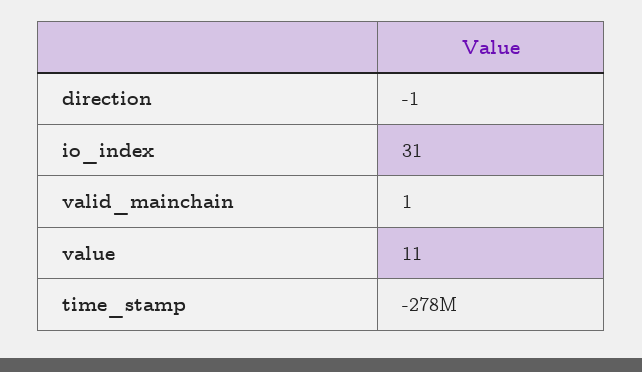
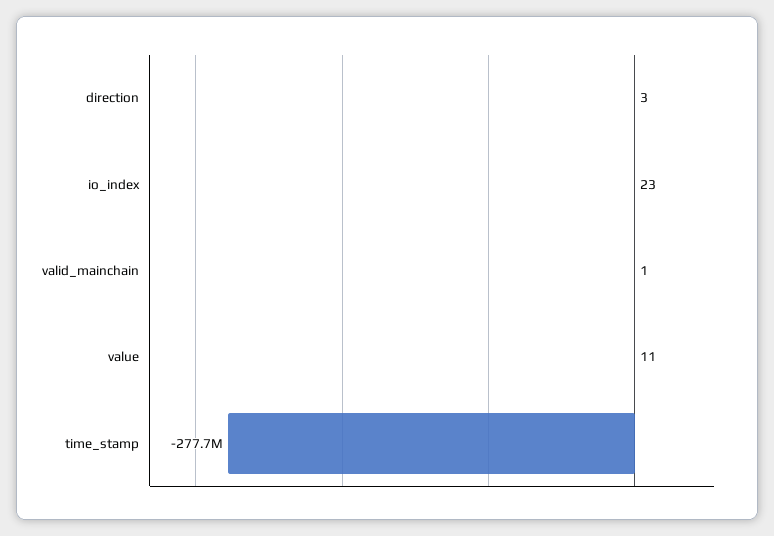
direction: -1 -> 3
io_index: 31 -> 23

